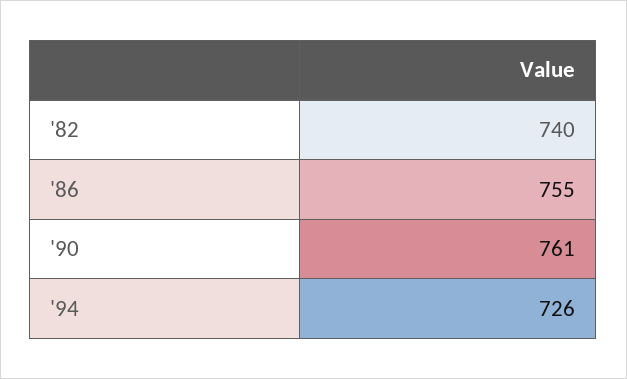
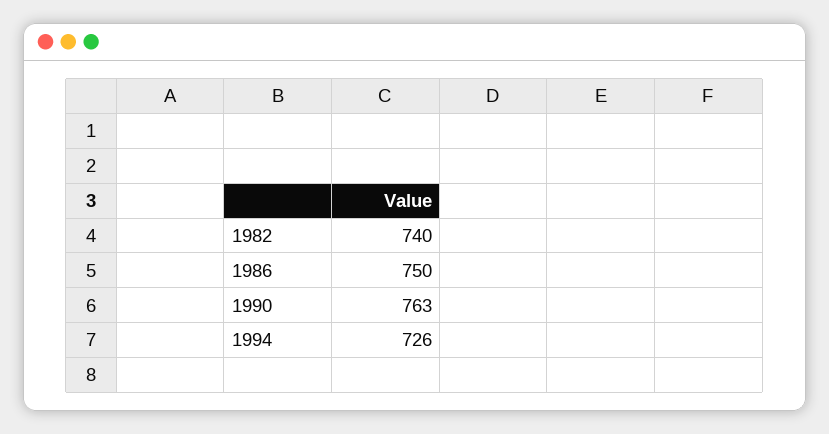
'86: 755 -> 750
'90: 761 -> 763

